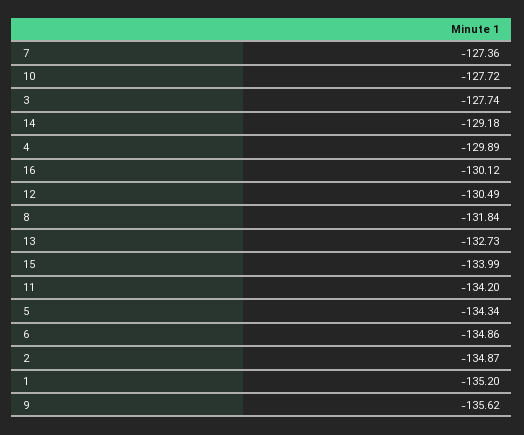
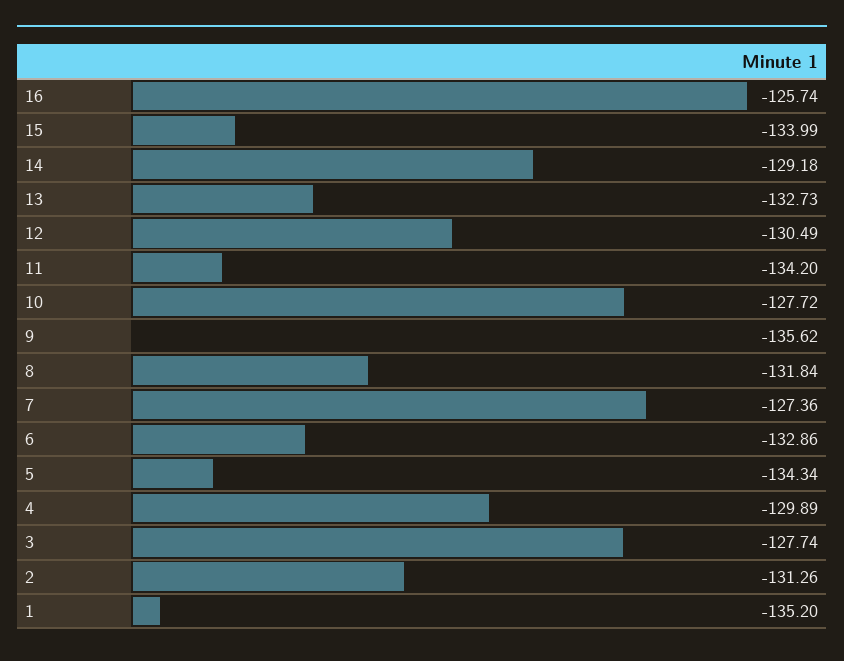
16: -130.12 -> -125.74
6: -134.86 -> -132.86
2: -134.87 -> -131.26

